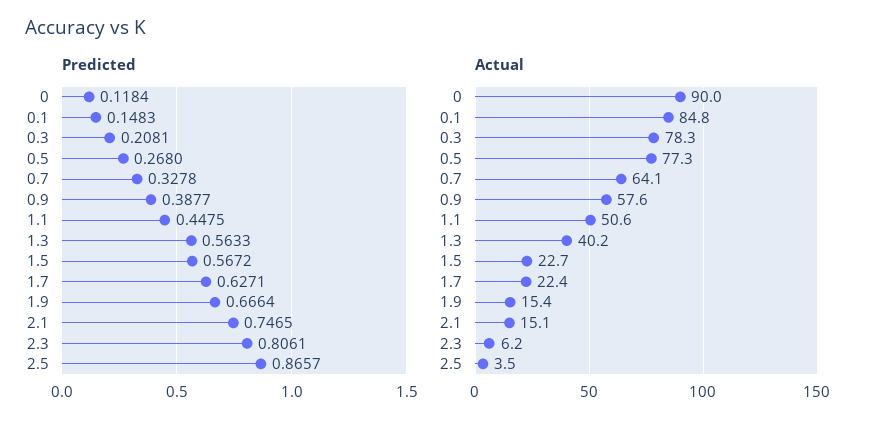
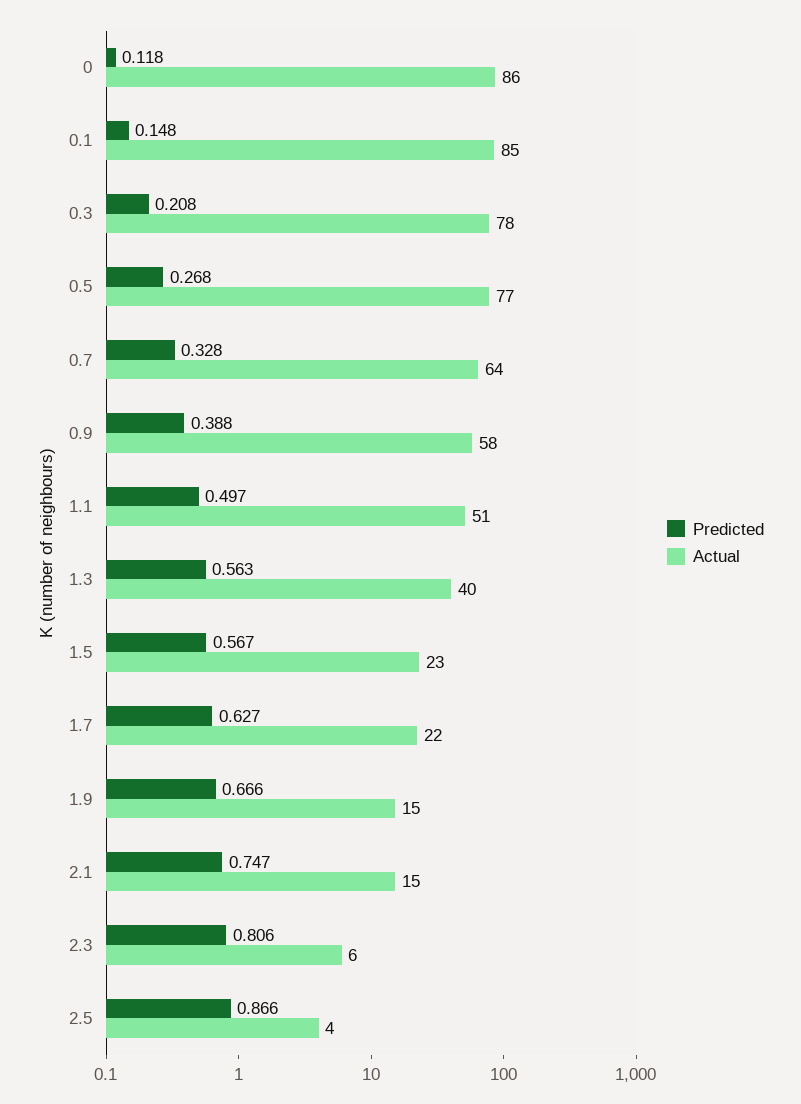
Predicted, 1.1: 0.4475 -> 0.497
Actual, 0: 90 -> 86

